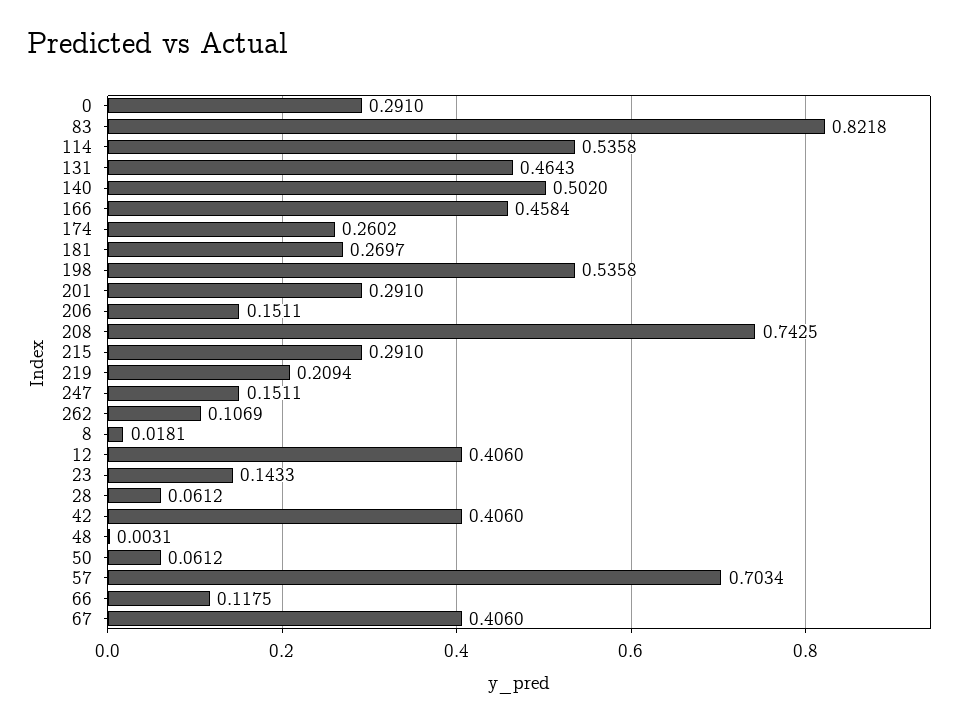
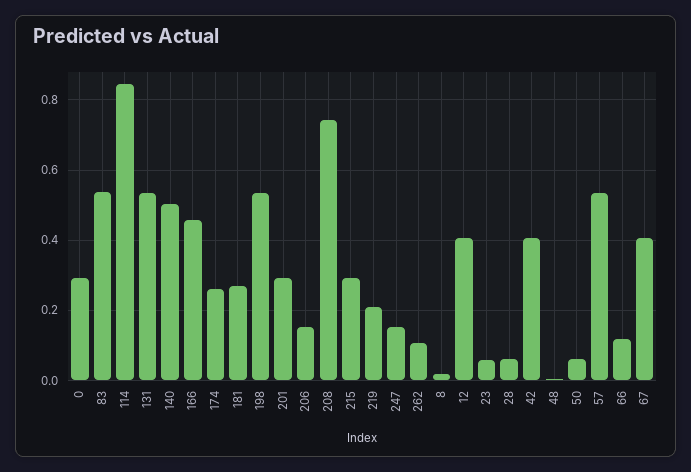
83: 0.8218 -> 0.54
114: 0.5358 -> 0.84
131: 0.4643 -> 0.54
23: 0.1433 -> 0.06
57: 0.7034 -> 0.54

